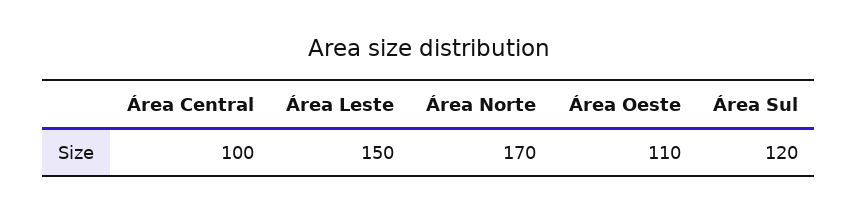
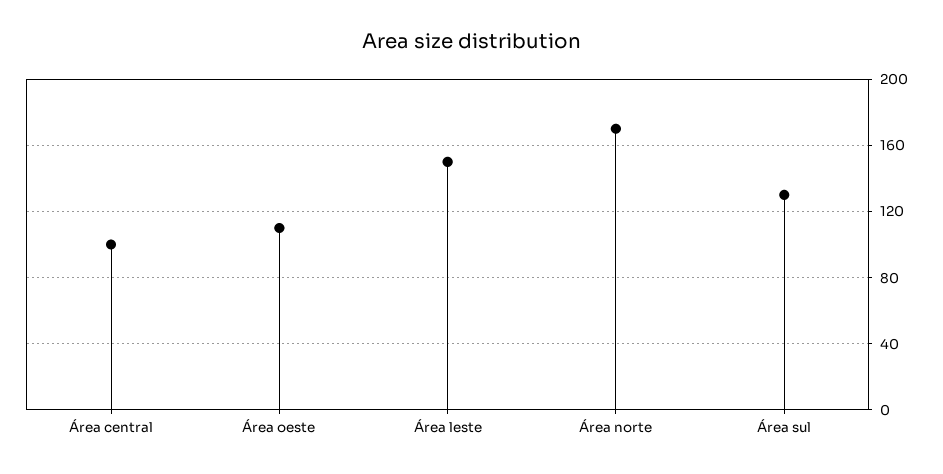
Área Sul: 120 -> 130

